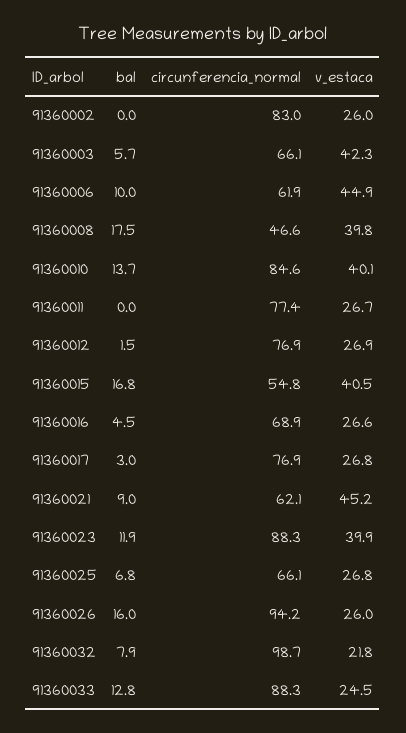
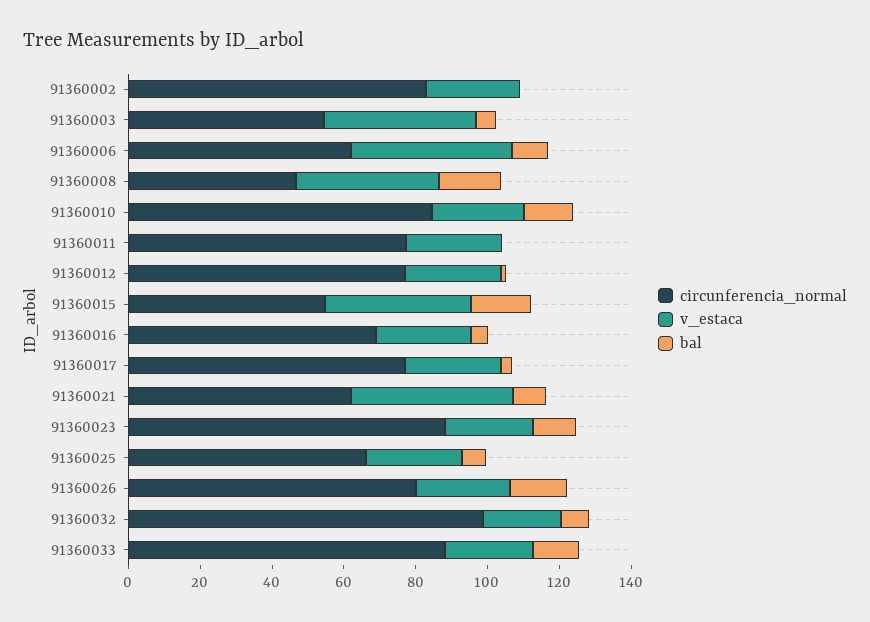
circunferencia_normal, 91360003: 66.1 -> 55
v_estaca, 91360010: 40.1 -> 25
v_estaca, 91360023: 39.9 -> 25
circunferencia_normal, 91360026: 94.2 -> 80

